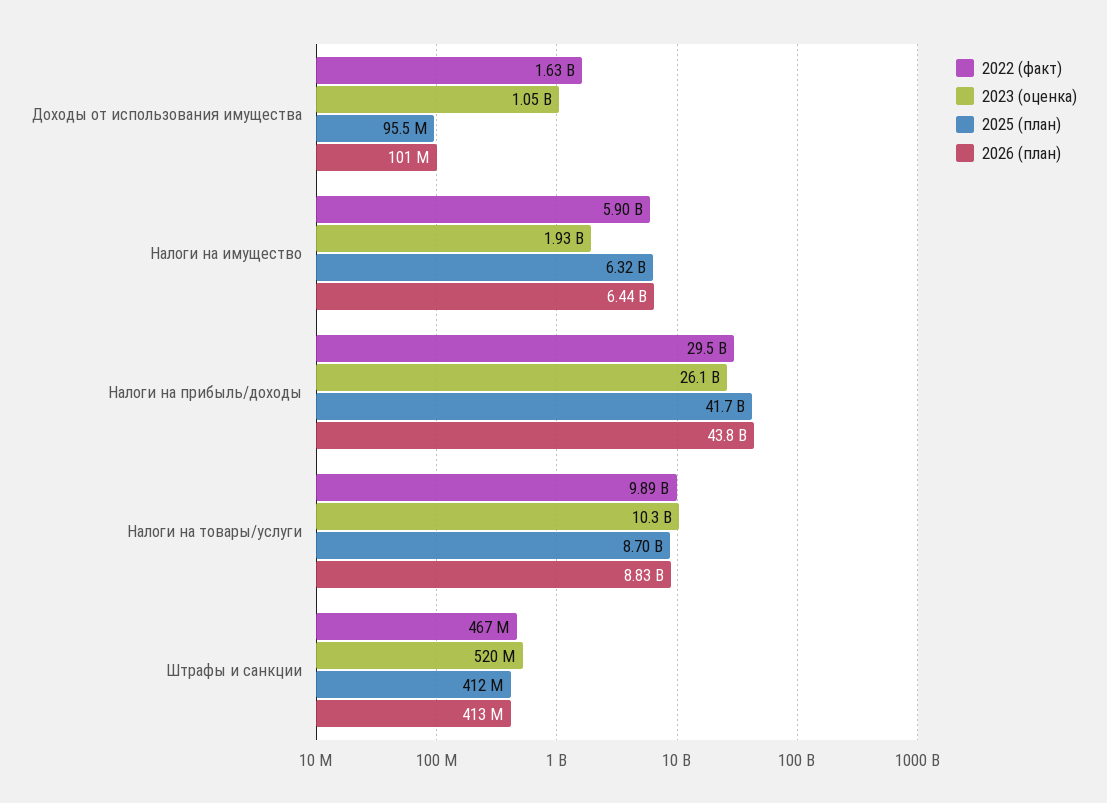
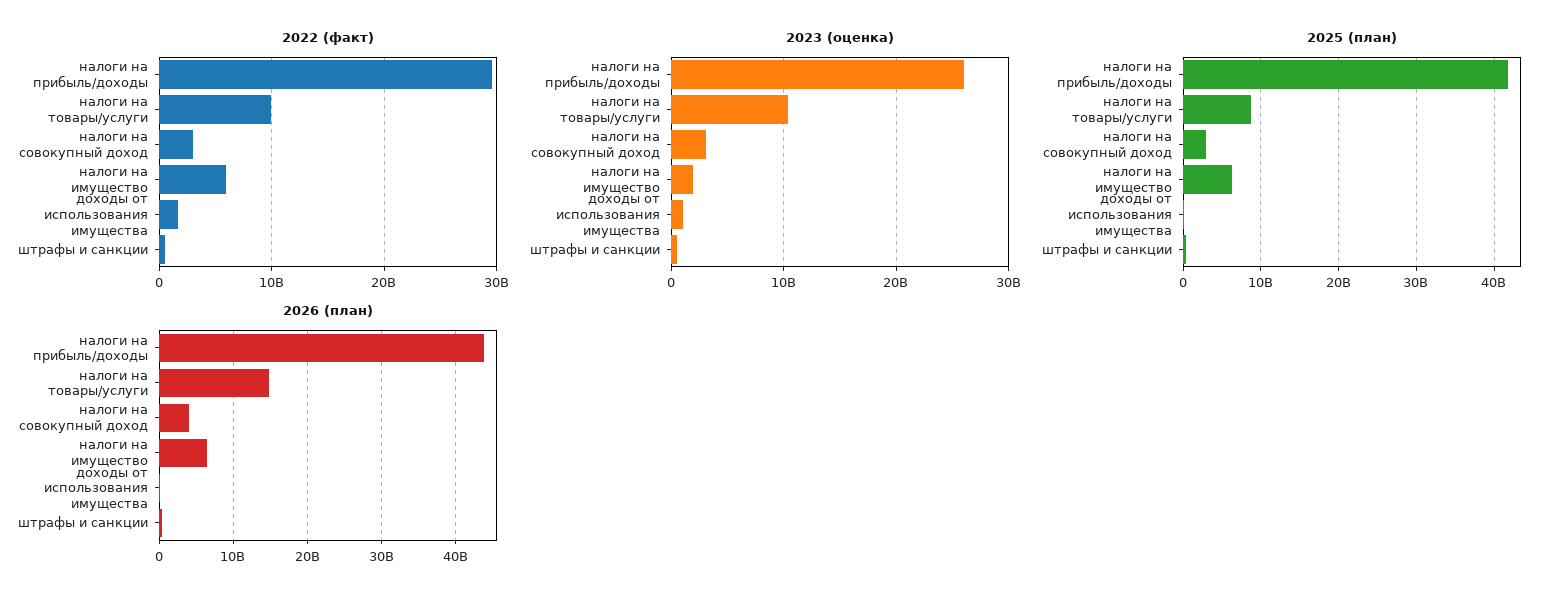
2026 (план), Налоги на товары/услуги: 8830000000 -> 15000000000
2022 (факт), налоги на совокупный доход: none -> 3000000000
2023 (оценка), налоги на совокупный доход: none -> 3000000000
2025 (план), налоги на совокупный доход: none -> 3000000000
2026 (план), налоги на совокупный доход: none -> 4000000000

